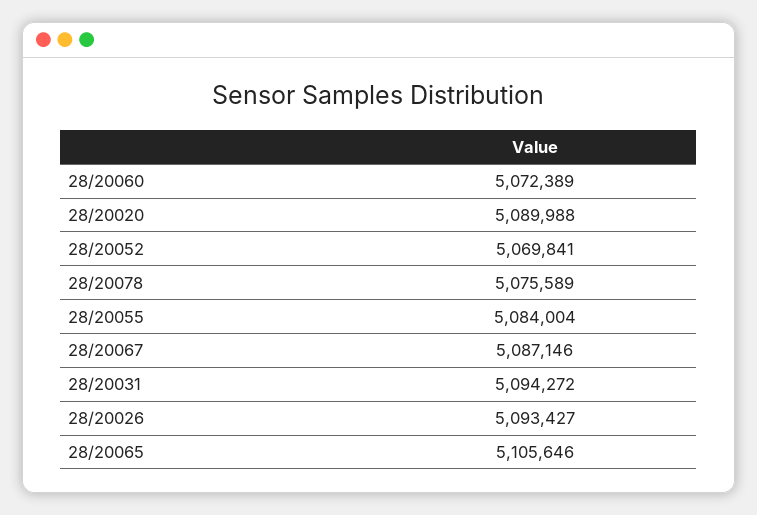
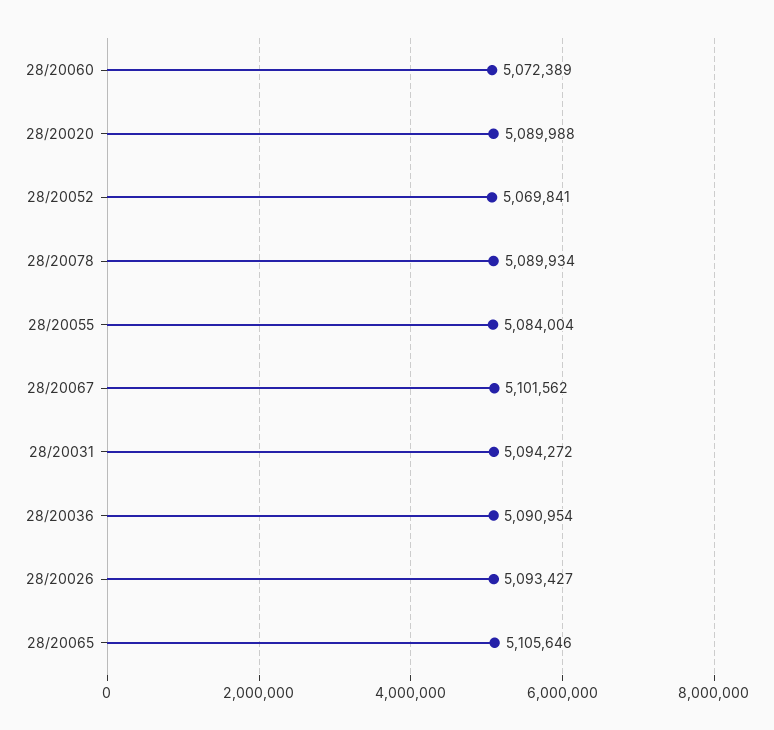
28/20078: 5075589 -> 5089934
28/20067: 5087146 -> 5101562
28/20036: none -> 5090954

